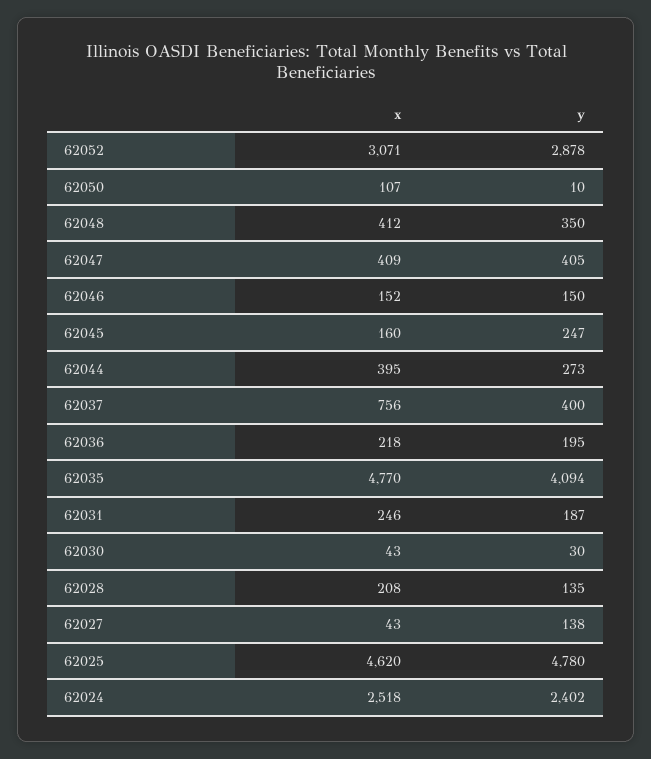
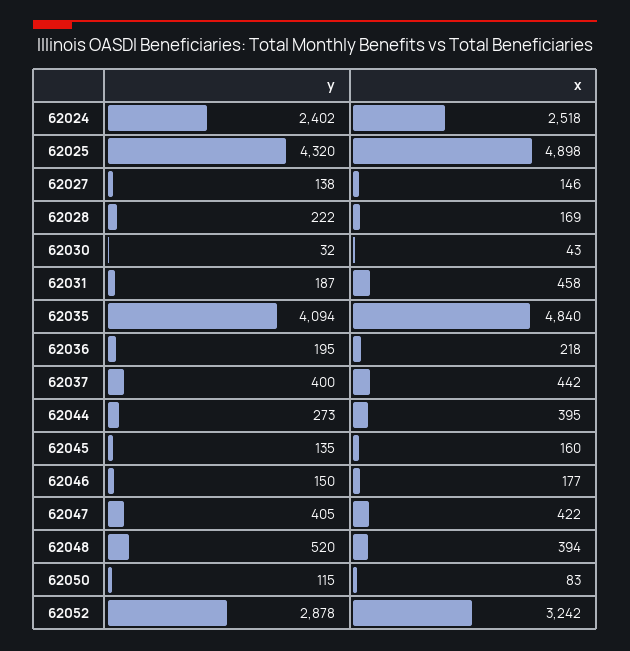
x, 62052: 3071 -> 3242
x, 62050: 107 -> 83
y, 62050: 10 -> 115
x, 62048: 412 -> 394
y, 62048: 350 -> 520
x, 62047: 409 -> 422
x, 62046: 152 -> 177
y, 62045: 247 -> 135
x, 62037: 756 -> 442
x, 62035: 4770 -> 4840
x, 62031: 246 -> 458
y, 62030: 30 -> 32
x, 62028: 208 -> 169
y, 62028: 135 -> 222
x, 62027: 43 -> 146
x, 62025: 4620 -> 4898
y, 62025: 4780 -> 4320

